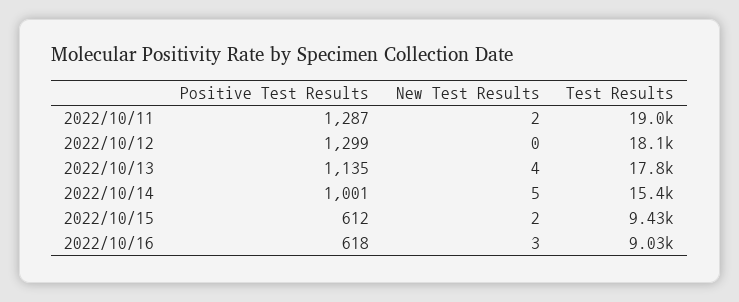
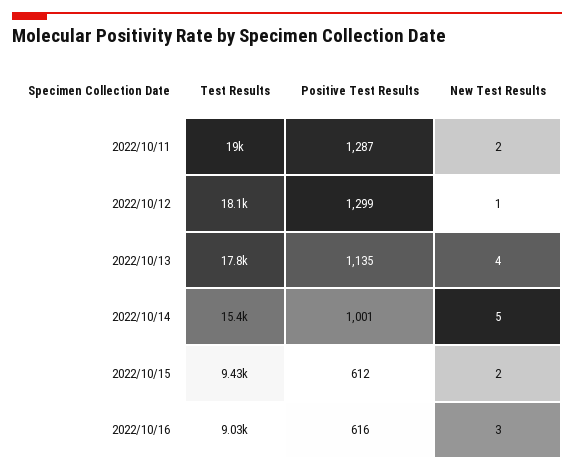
New Test Results, 2022/10/12: 0 -> 1
Positive Test Results, 2022/10/16: 618 -> 616

